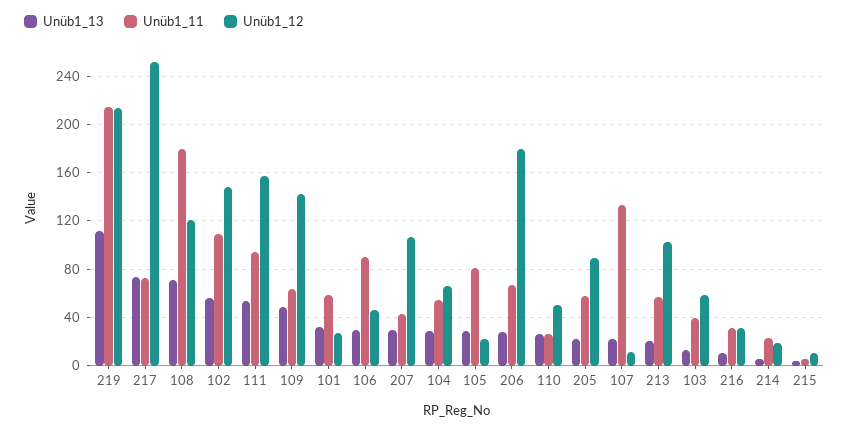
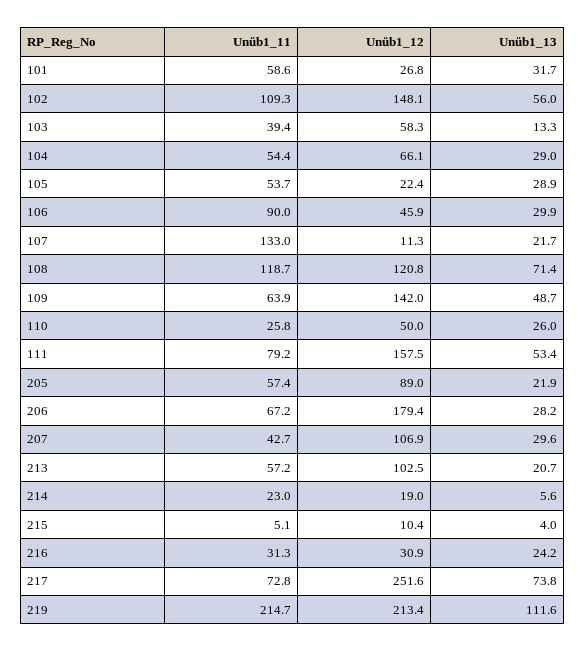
Unüb1_11, 108: 180 -> 118.7
Unüb1_11, 111: 95 -> 79.2
Unüb1_11, 105: 80 -> 53.7
Unüb1_13, 216: 10 -> 24.2

